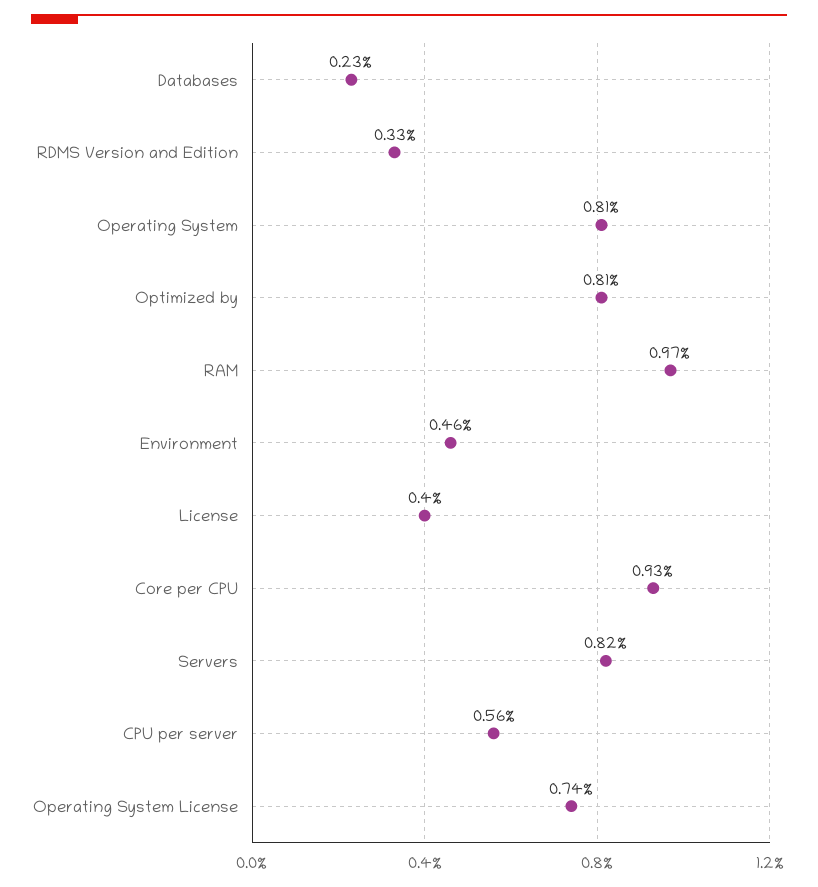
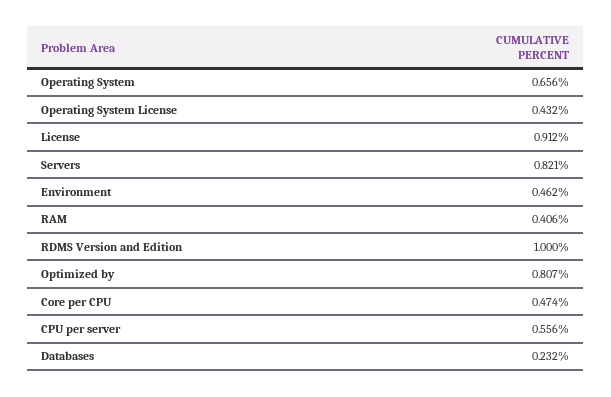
RDMS Version and Edition: 0.33 -> 1
Operating System: 0.81 -> 0.656
RAM: 0.97 -> 0.406
License: 0.4 -> 0.912
Core per CPU: 0.93 -> 0.474
Operating System License: 0.74 -> 0.432

